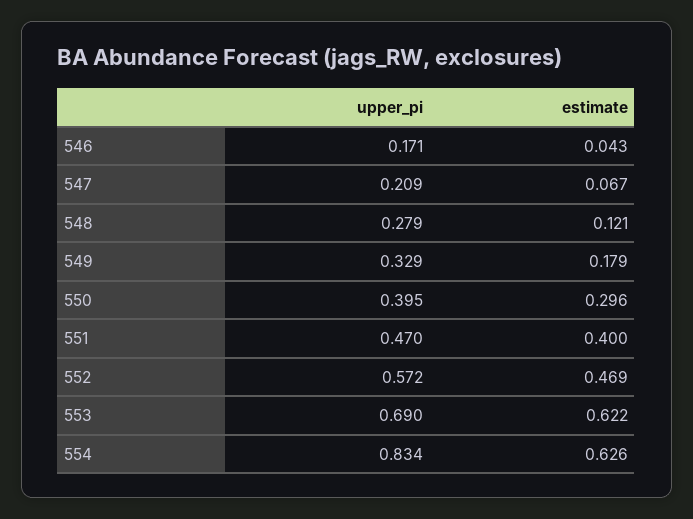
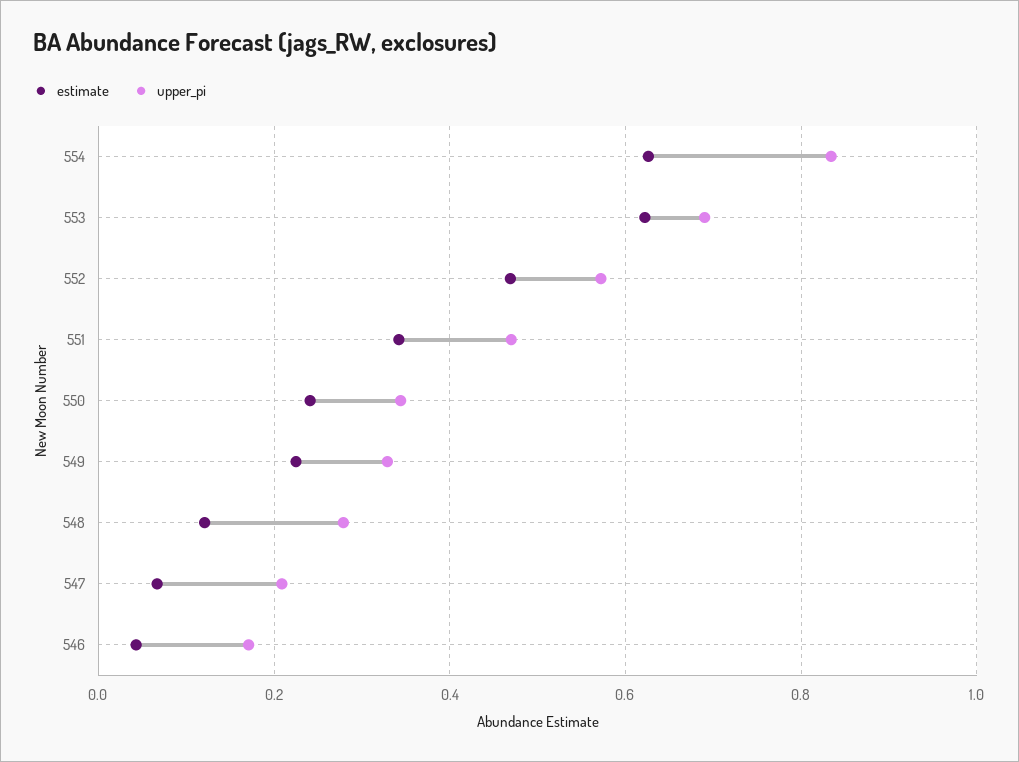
estimate, 549: 0.179 -> 0.22
upper_pi, 550: 0.395 -> 0.34
estimate, 550: 0.296 -> 0.24
estimate, 551: 0.4 -> 0.34

